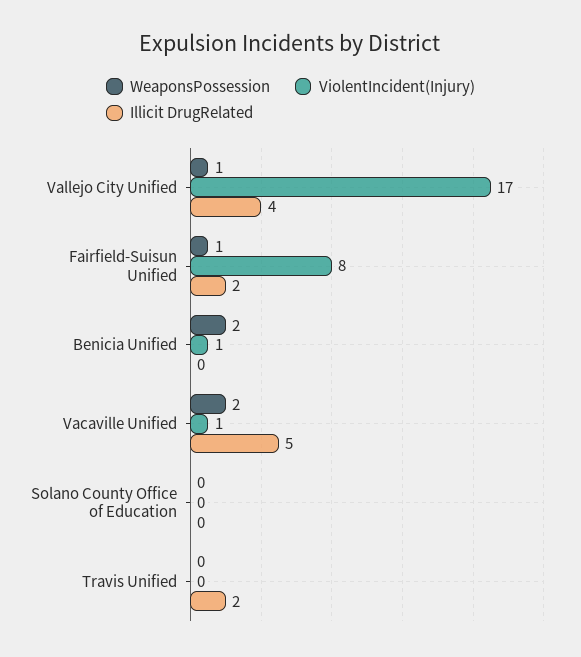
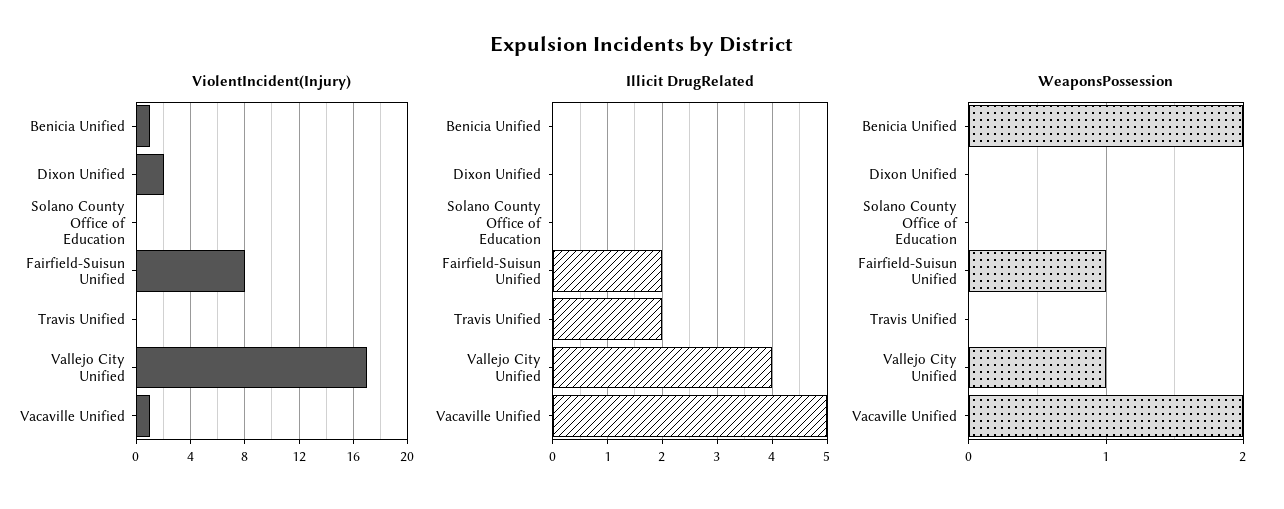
ViolentIncident(Injury), Dixon Unified: none -> 2
Illicit DrugRelated, Dixon Unified: none -> 0
WeaponsPossession, Dixon Unified: none -> 0

